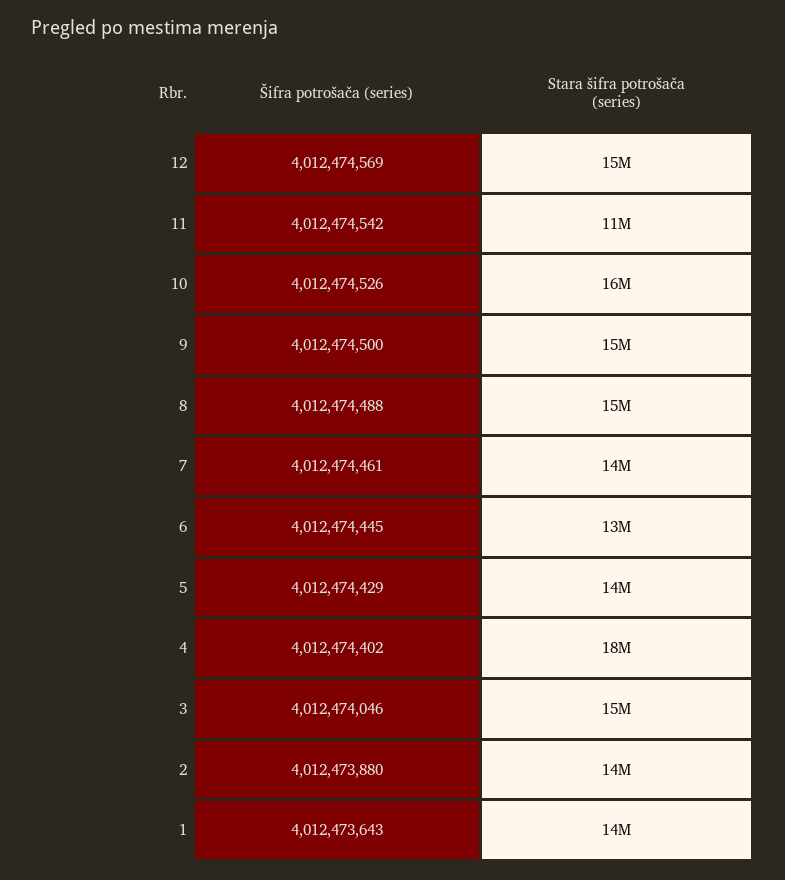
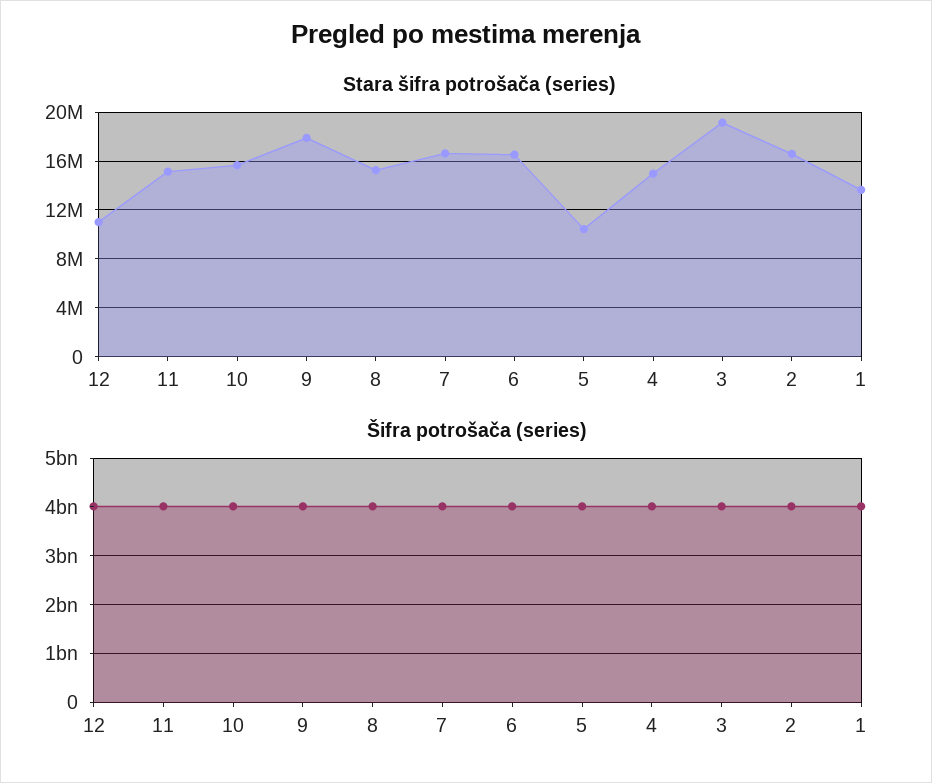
Stara šifra potrošača (series), 12: 15000000 -> 11000000
Stara šifra potrošača (series), 11: 11000000 -> 15000000
Stara šifra potrošača (series), 9: 15000000 -> 18000000
Stara šifra potrošača (series), 7: 14000000 -> 16500000
Stara šifra potrošača (series), 6: 13000000 -> 16500000
Stara šifra potrošača (series), 5: 14000000 -> 10500000
Stara šifra potrošača (series), 4: 18000000 -> 15000000
Stara šifra potrošača (series), 3: 15000000 -> 19000000
Stara šifra potrošača (series), 2: 14000000 -> 16500000

